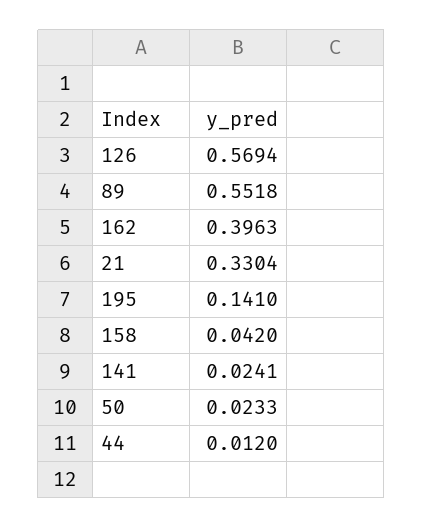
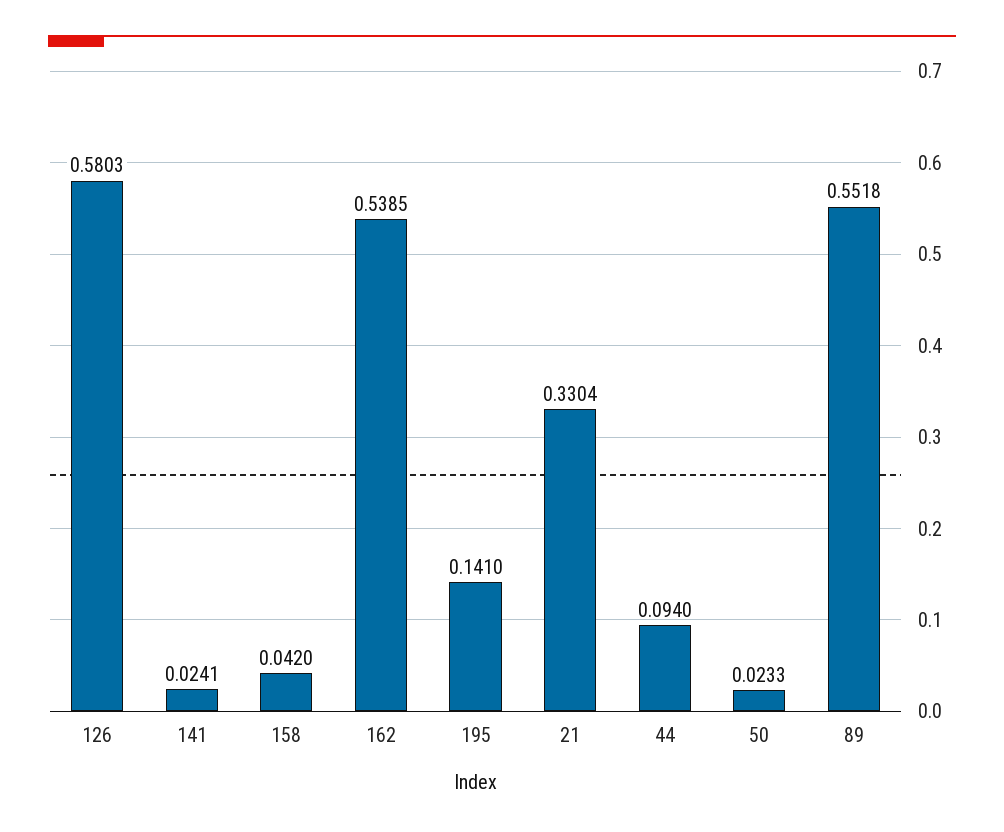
126: 0.5694 -> 0.5803
162: 0.3963 -> 0.5385
44: 0.012 -> 0.094

